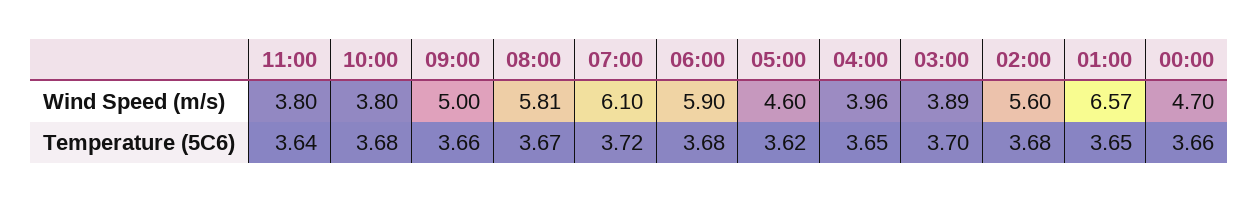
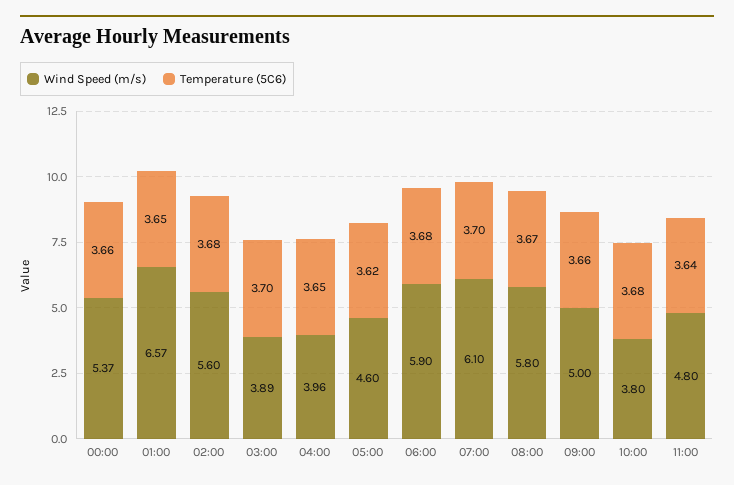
Wind Speed (m/s), 11:00: 3.8 -> 4.8
Wind Speed (m/s), 08:00: 5.81 -> 5.8
Wind Speed (m/s), 00:00: 4.7 -> 5.37
Temperature (5C6), 07:00: 3.72 -> 3.7

